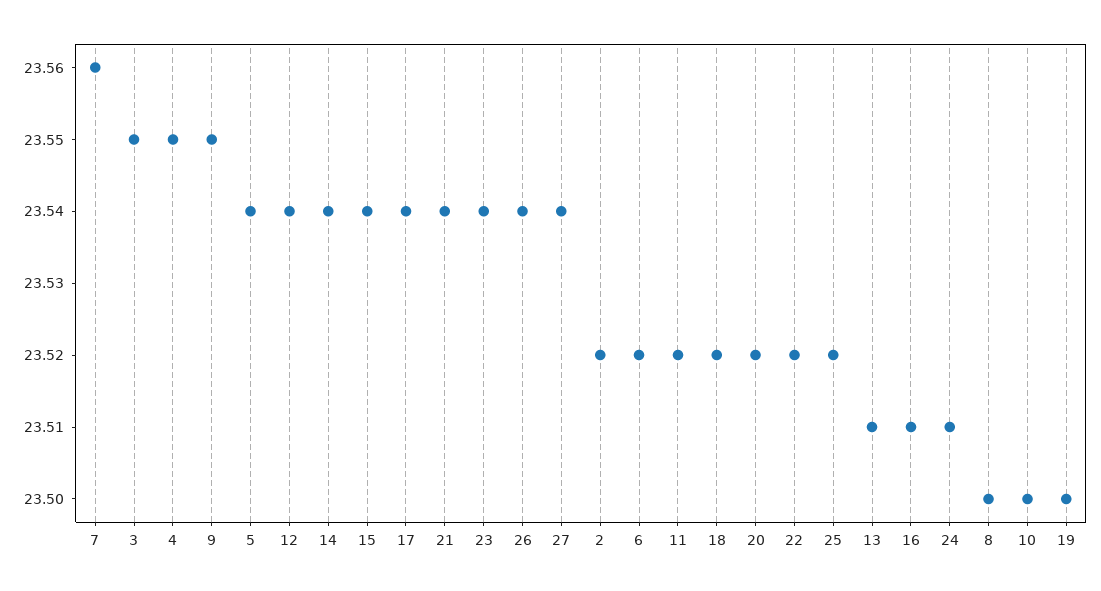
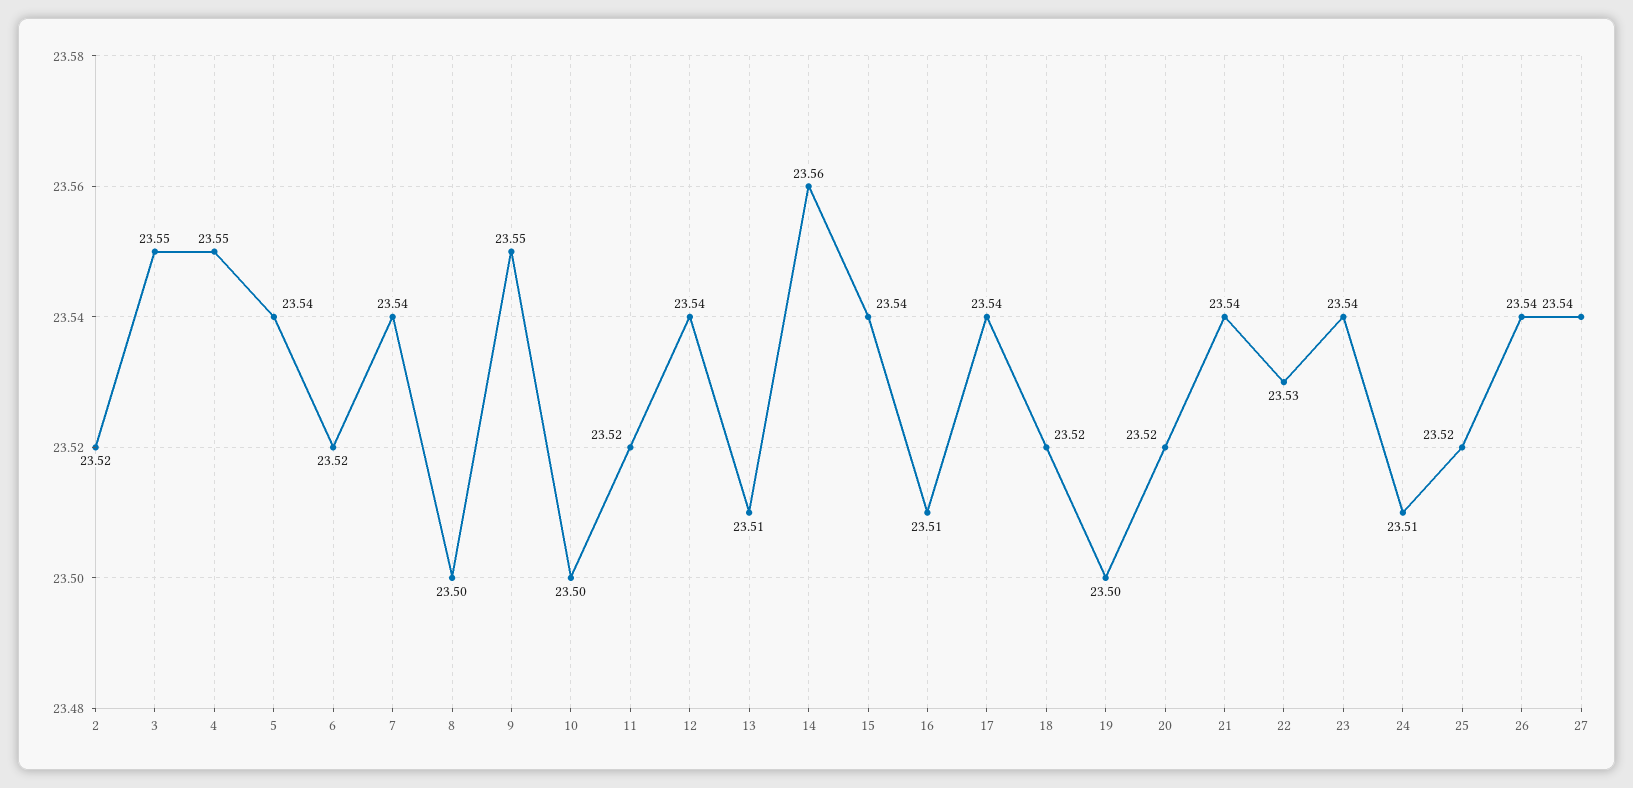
7: 23.56 -> 23.54
14: 23.54 -> 23.56
22: 23.52 -> 23.53

